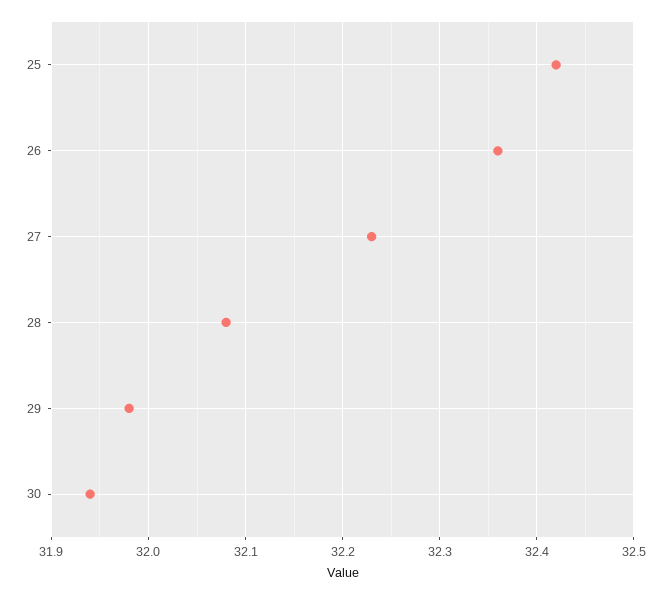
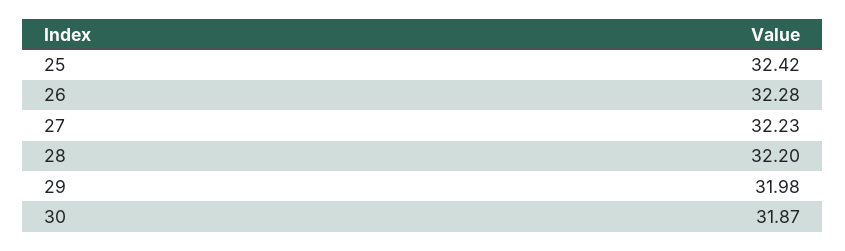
26: 32.36 -> 32.28
28: 32.08 -> 32.2
30: 31.94 -> 31.87

